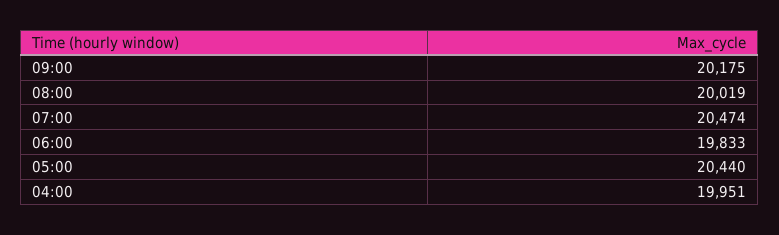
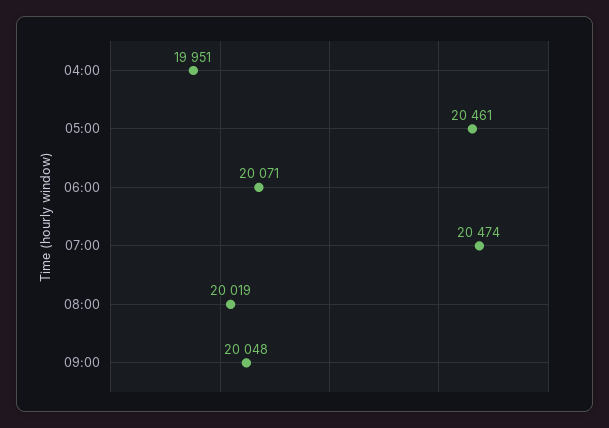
09:00: 20175 -> 20048
06:00: 19833 -> 20071
05:00: 20440 -> 20461

